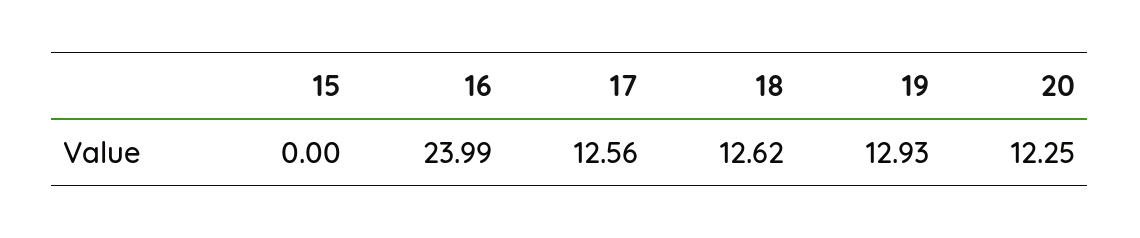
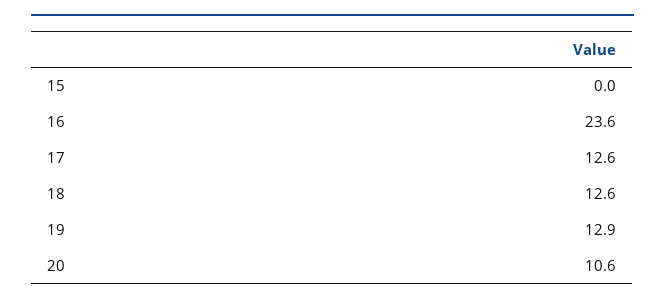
16: 23.99 -> 23.6
20: 12.25 -> 10.6

